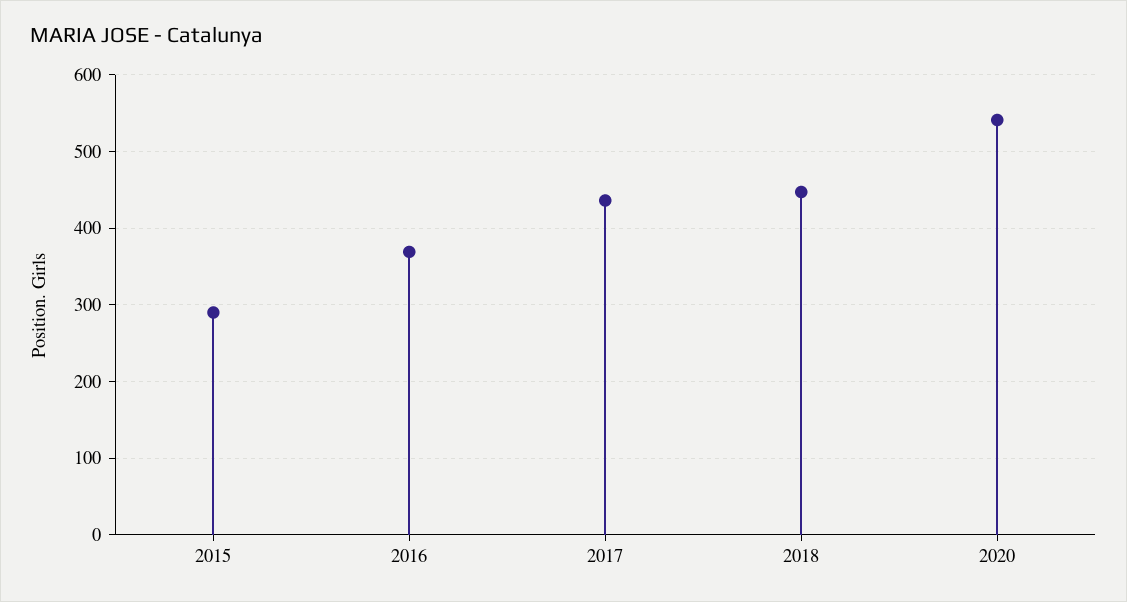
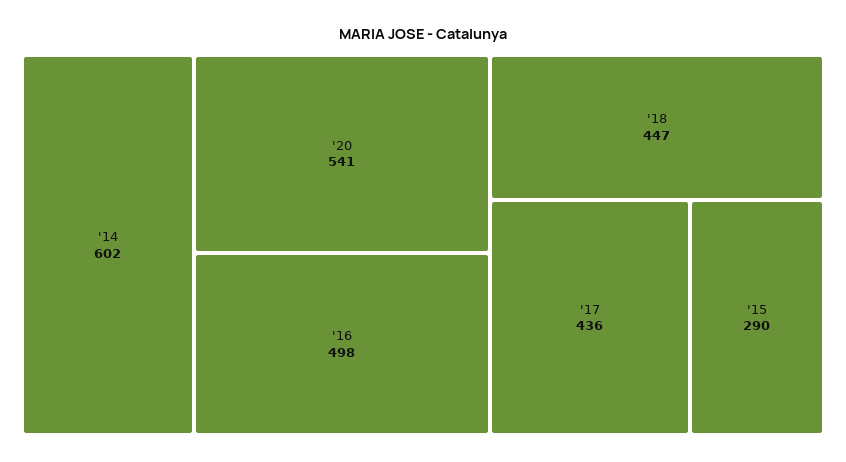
2016: 370 -> 498
'14: none -> 602

